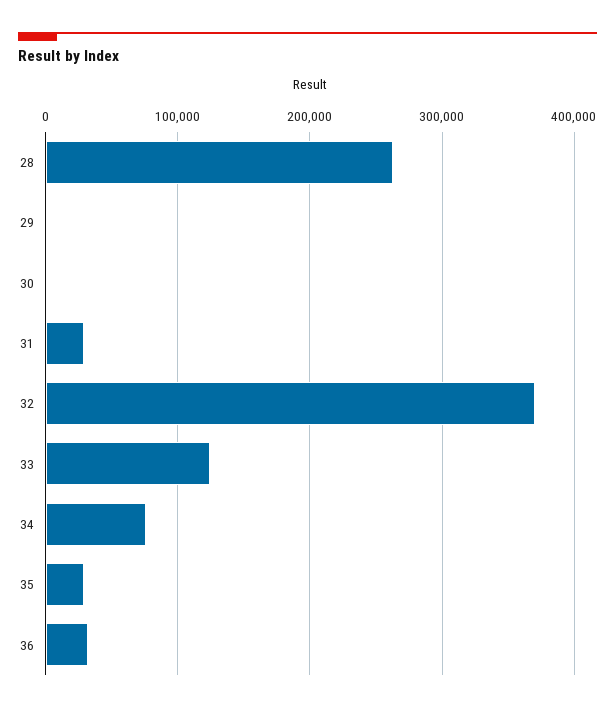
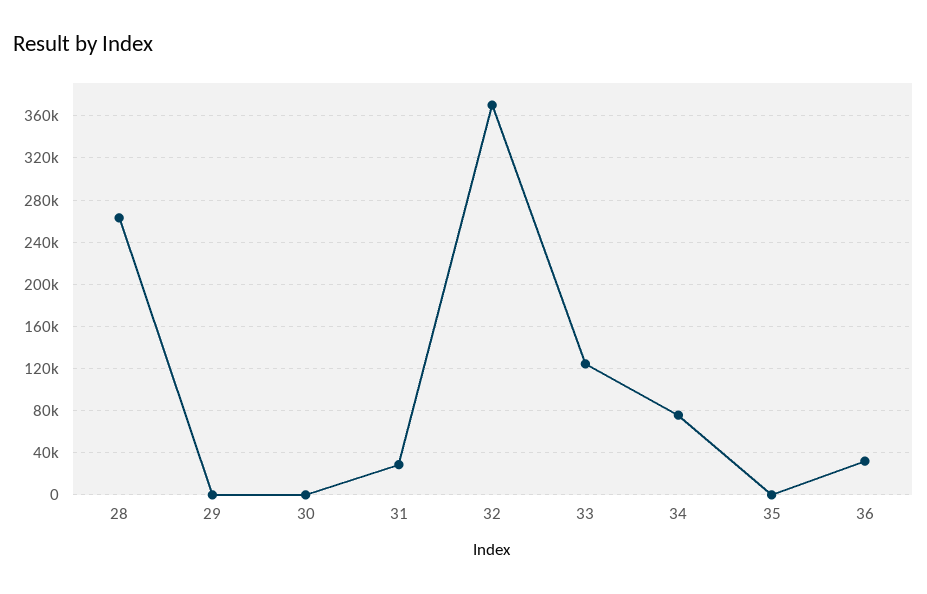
35: 30000 -> 0

